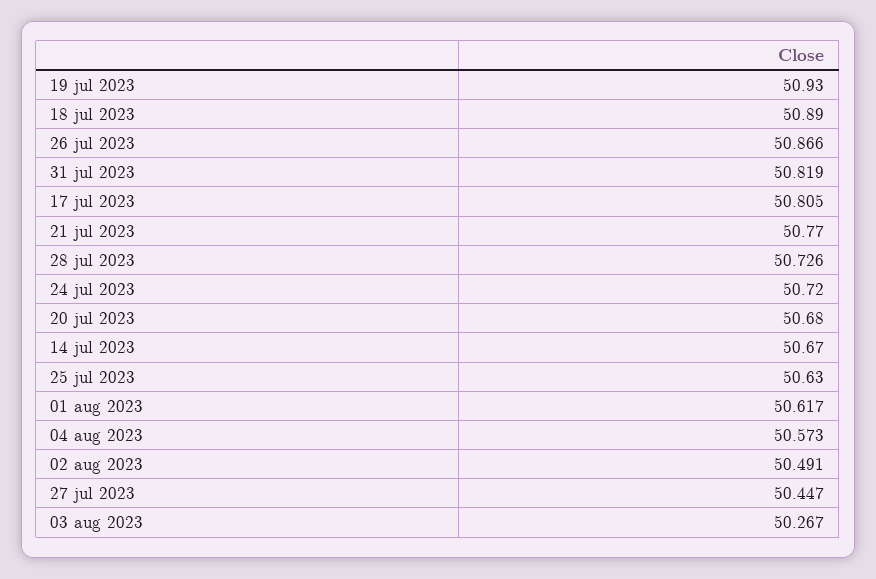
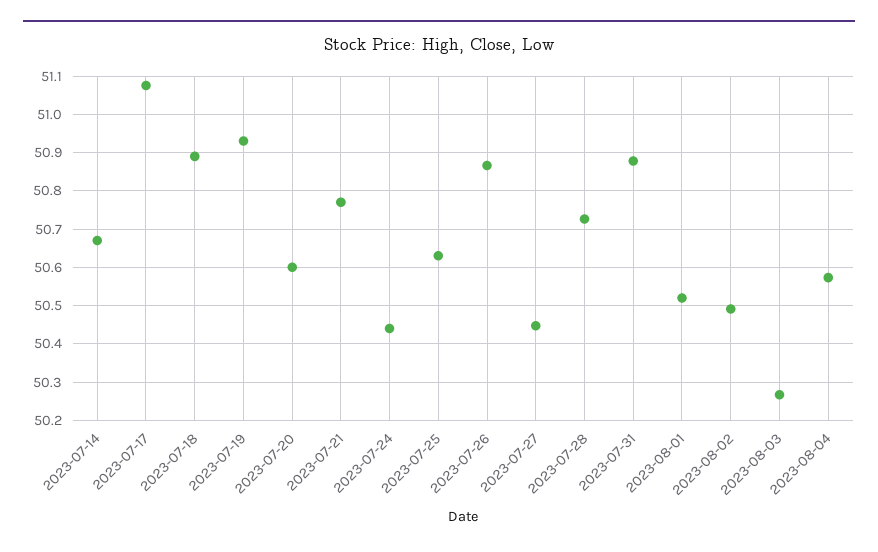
31 jul 2023: 50.819 -> 50.88
17 jul 2023: 50.805 -> 51.08
24 jul 2023: 50.72 -> 50.44
20 jul 2023: 50.68 -> 50.6
01 aug 2023: 50.617 -> 50.52

